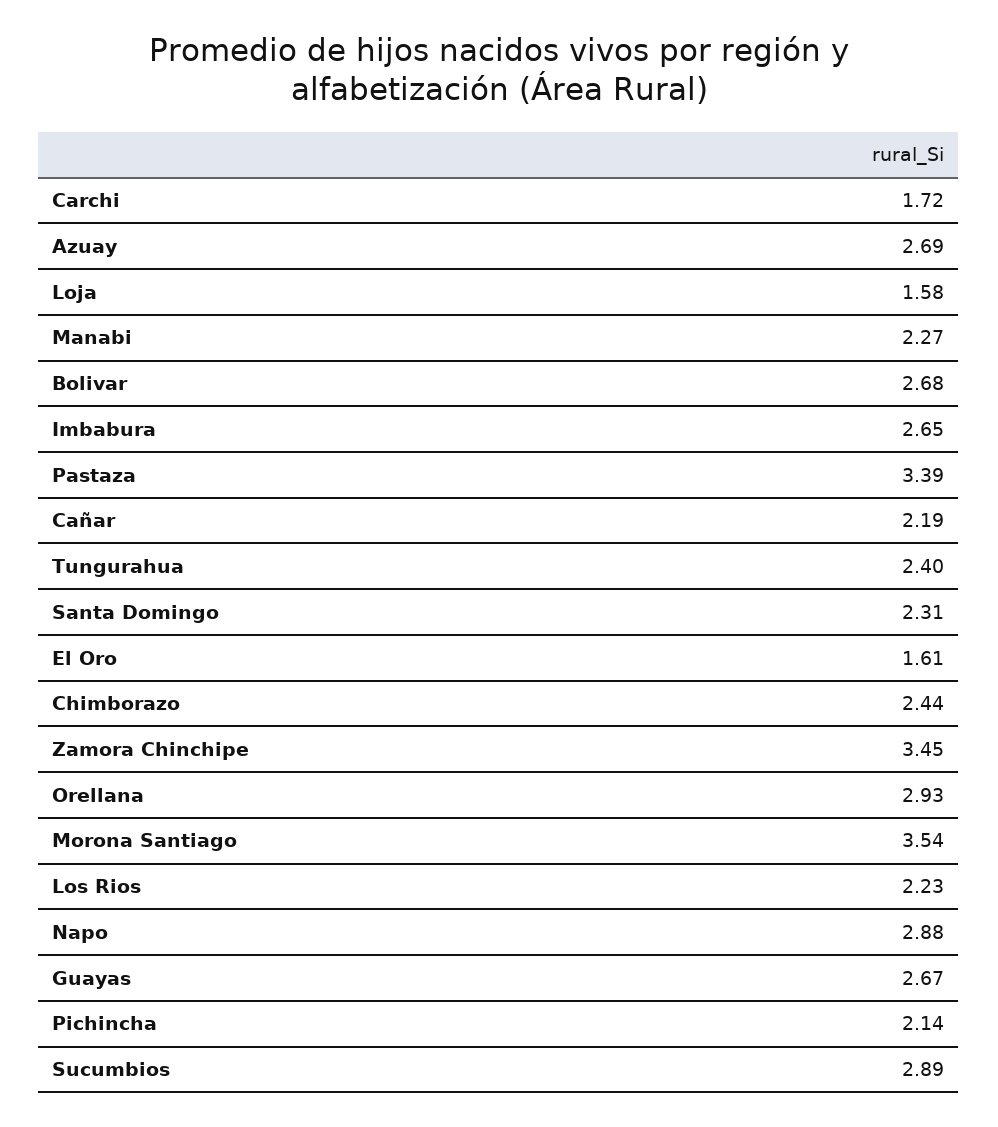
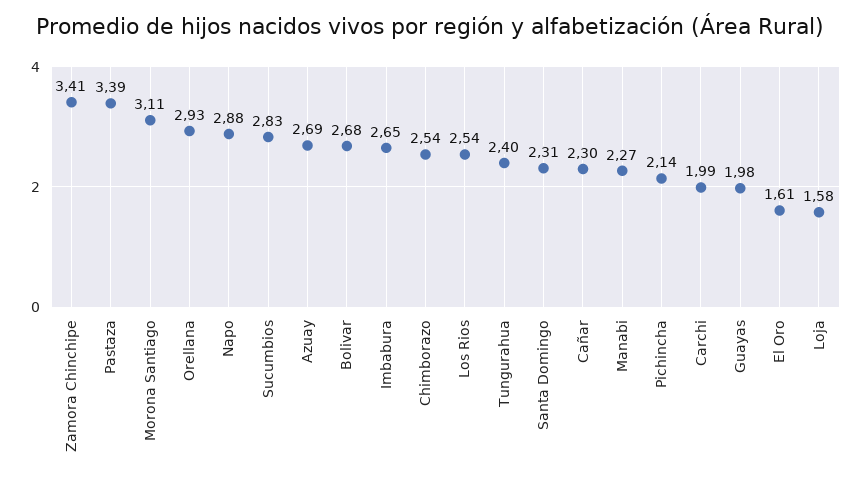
Carchi: 1.72 -> 1.99
Cañar: 2.19 -> 2.3
Chimborazo: 2.44 -> 2.54
Zamora Chinchipe: 3.45 -> 3.41
Morona Santiago: 3.54 -> 3.11
Los Rios: 2.23 -> 2.54
Guayas: 2.67 -> 1.98
Sucumbios: 2.89 -> 2.83

